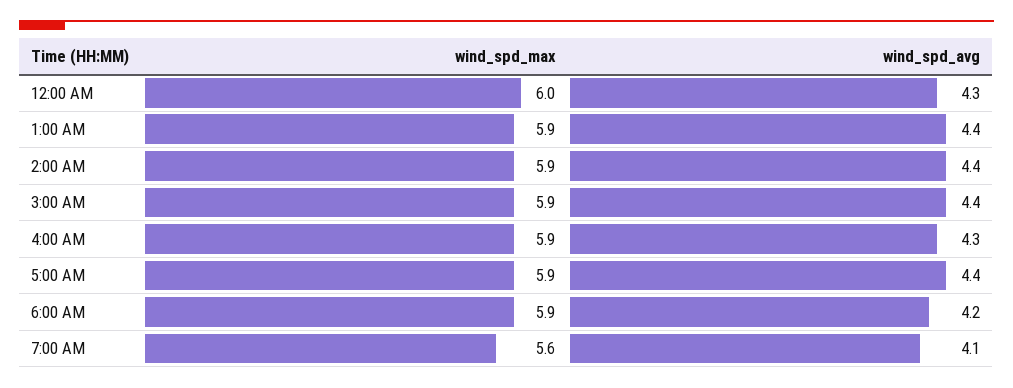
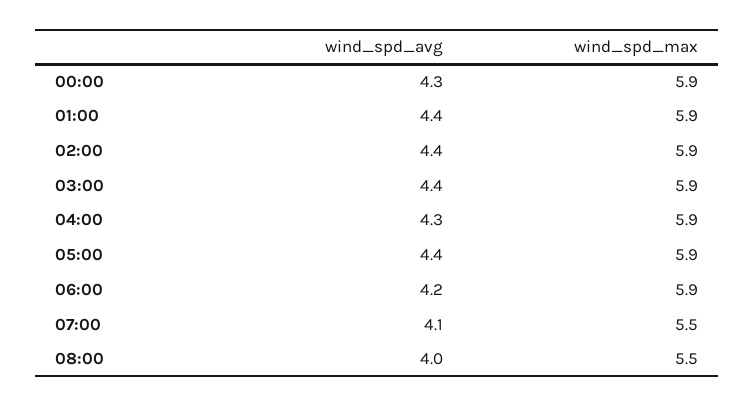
wind_spd_max, 12:00 AM: 6 -> 5.9
wind_spd_max, 7:00 AM: 5.6 -> 5.5
wind_spd_avg, 08:00: none -> 4
wind_spd_max, 08:00: none -> 5.5

